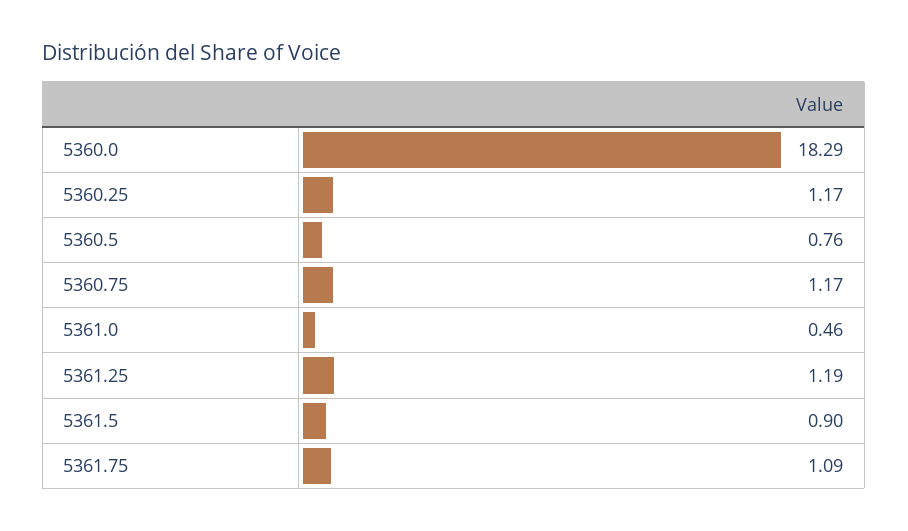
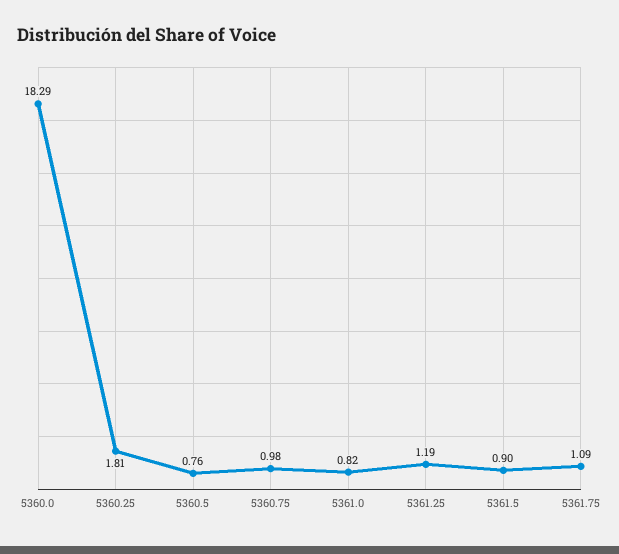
5360.25: 1.17 -> 1.81
5360.75: 1.17 -> 0.98
5361.0: 0.46 -> 0.82

